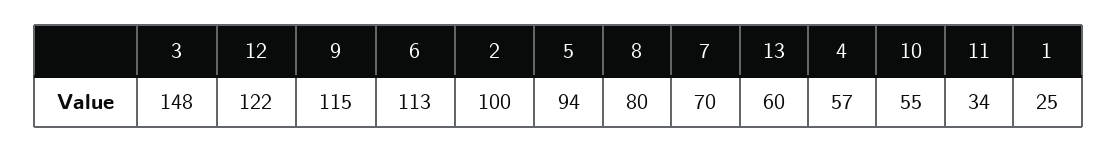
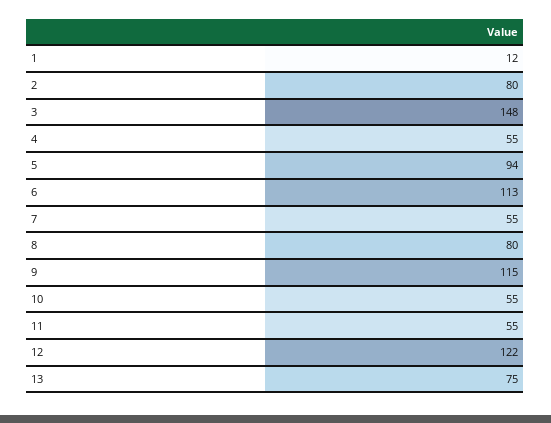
2: 100 -> 80
7: 70 -> 55
13: 60 -> 75
4: 57 -> 55
11: 34 -> 55
1: 25 -> 12

